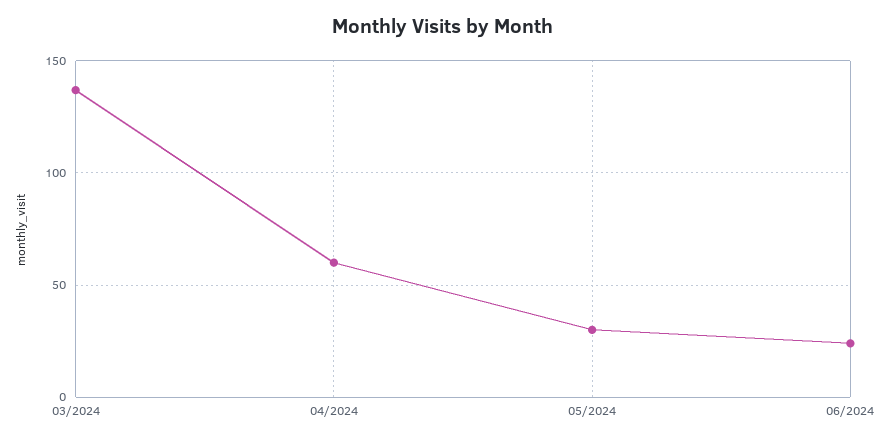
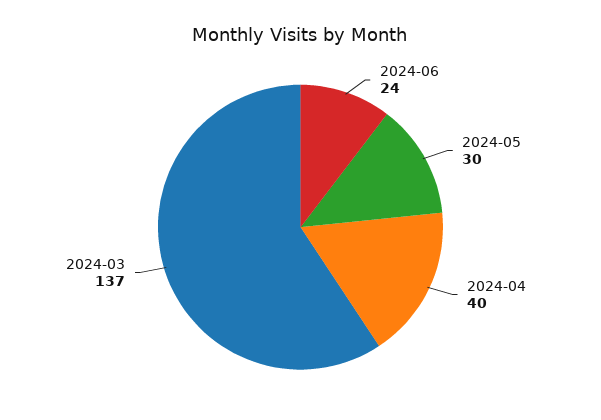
04/2024: 60 -> 40

